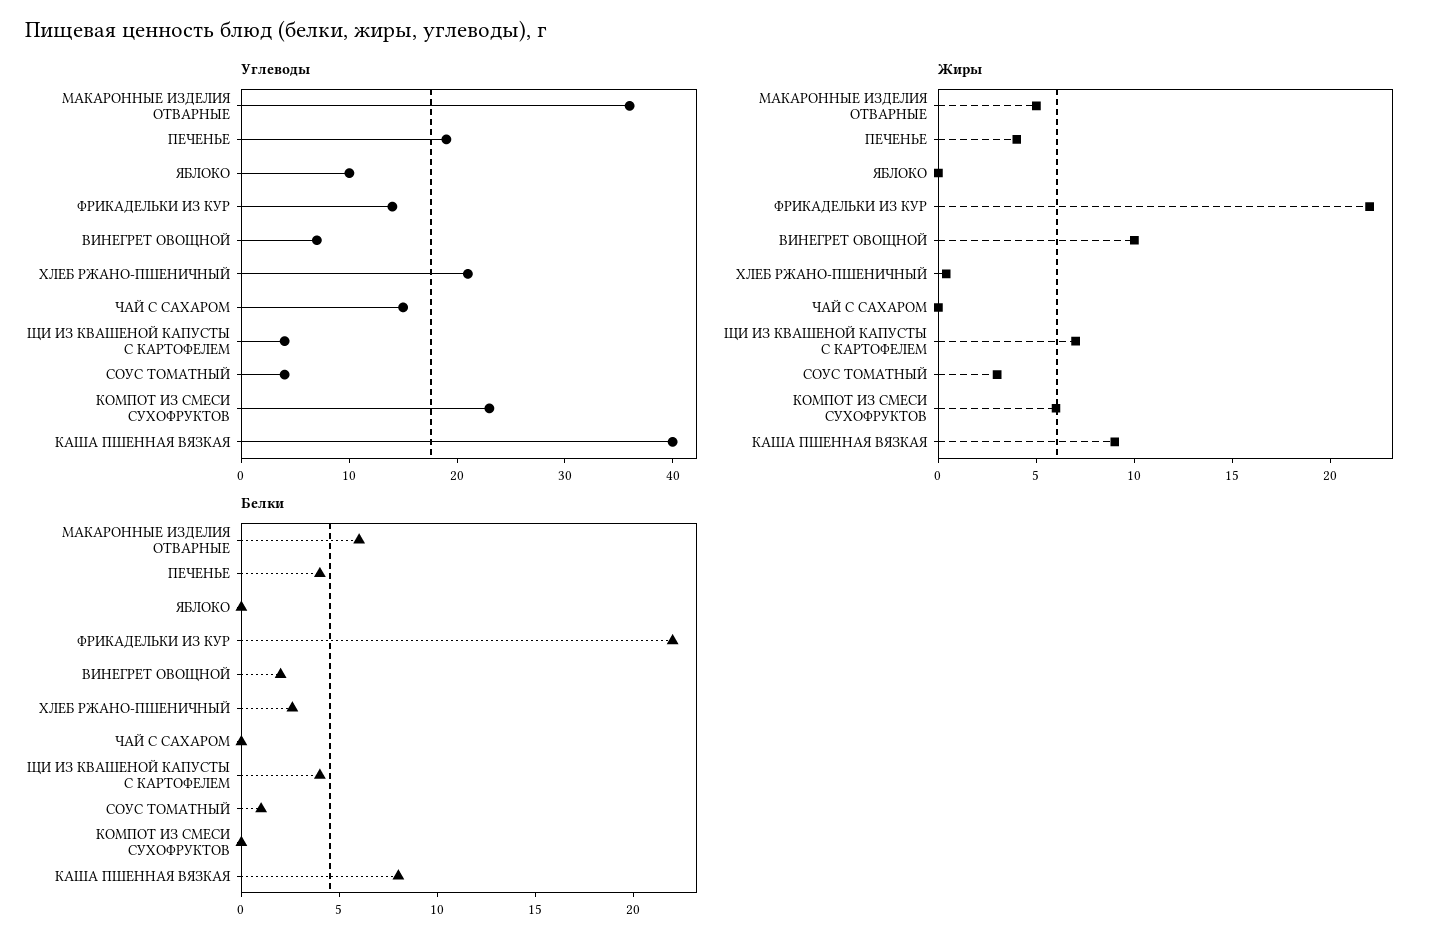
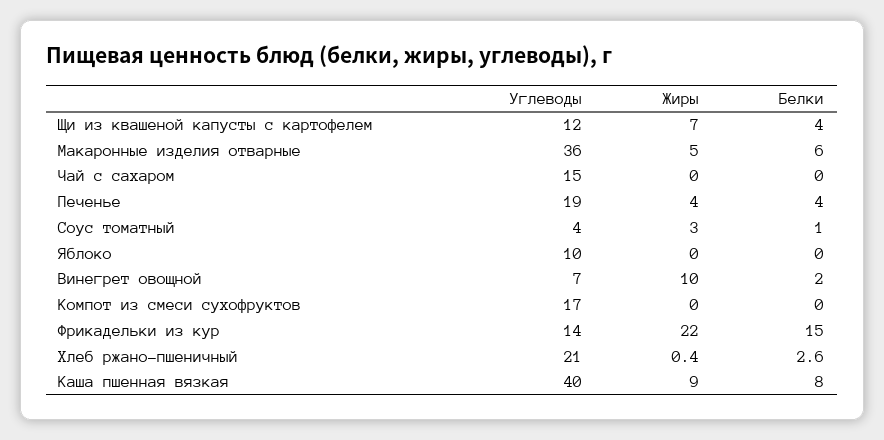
Углеводы, ЩИ ИЗ КВАШЕНОЙ КАПУСТЫ С КАРТОФЕЛЕМ: 4 -> 12
Углеводы, КОМПОТ ИЗ СМЕСИ СУХОФРУКТОВ: 23 -> 17
Жиры, КОМПОТ ИЗ СМЕСИ СУХОФРУКТОВ: 6 -> 0
Белки, ФРИКАДЕЛЬКИ ИЗ КУР: 22 -> 15

